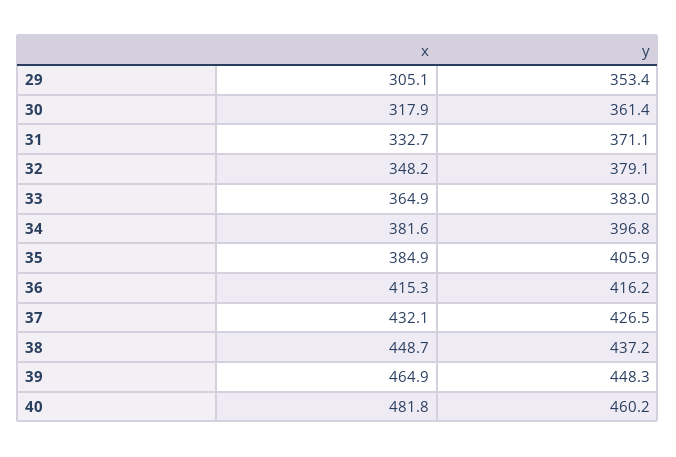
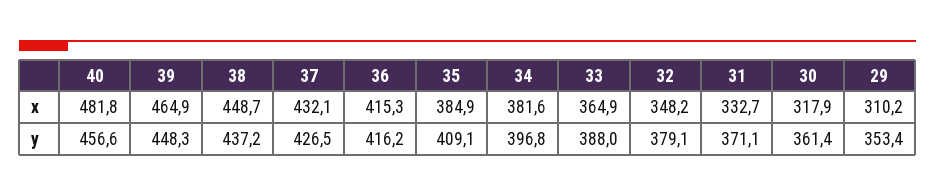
x, 29: 305.1 -> 310.2
y, 33: 383 -> 388
y, 35: 405.9 -> 409.1
y, 40: 460.2 -> 456.6

